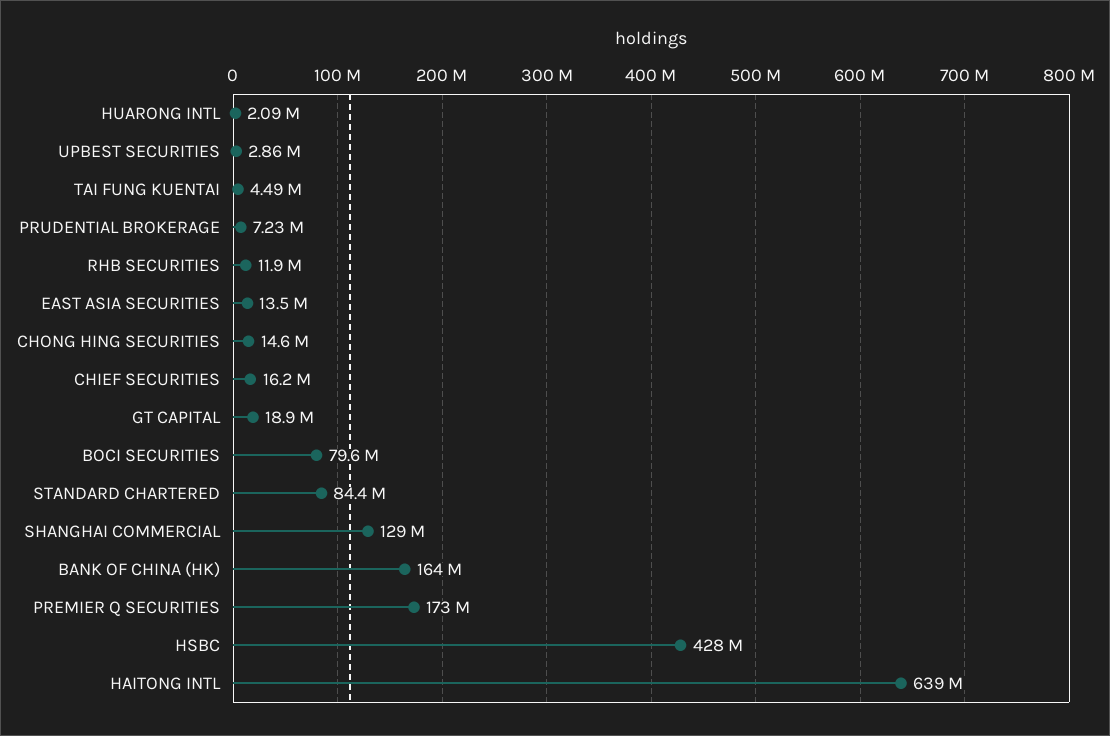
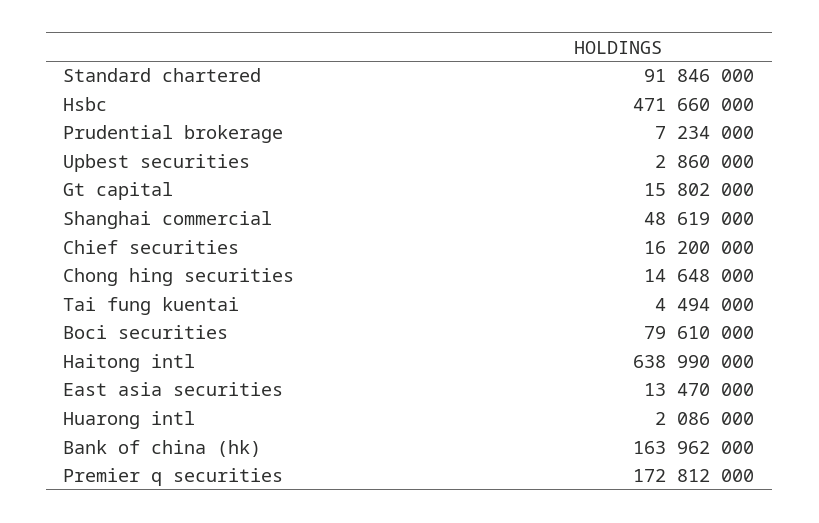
RHB SECURITIES: 11900000 -> none
GT CAPITAL: 18900000 -> 15802000
STANDARD CHARTERED: 84400000 -> 91846000
SHANGHAI COMMERCIAL: 129000000 -> 48619000
HSBC: 428000000 -> 471660000

